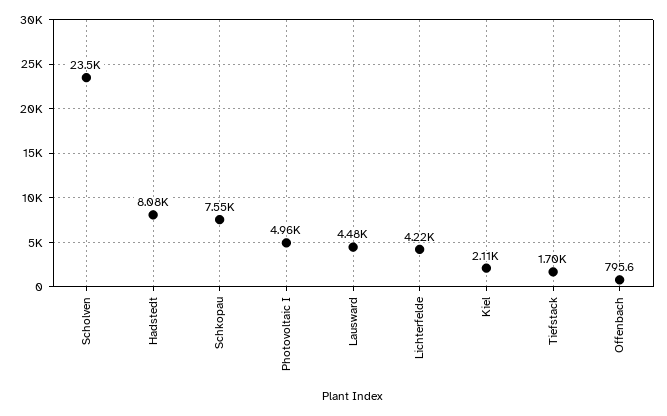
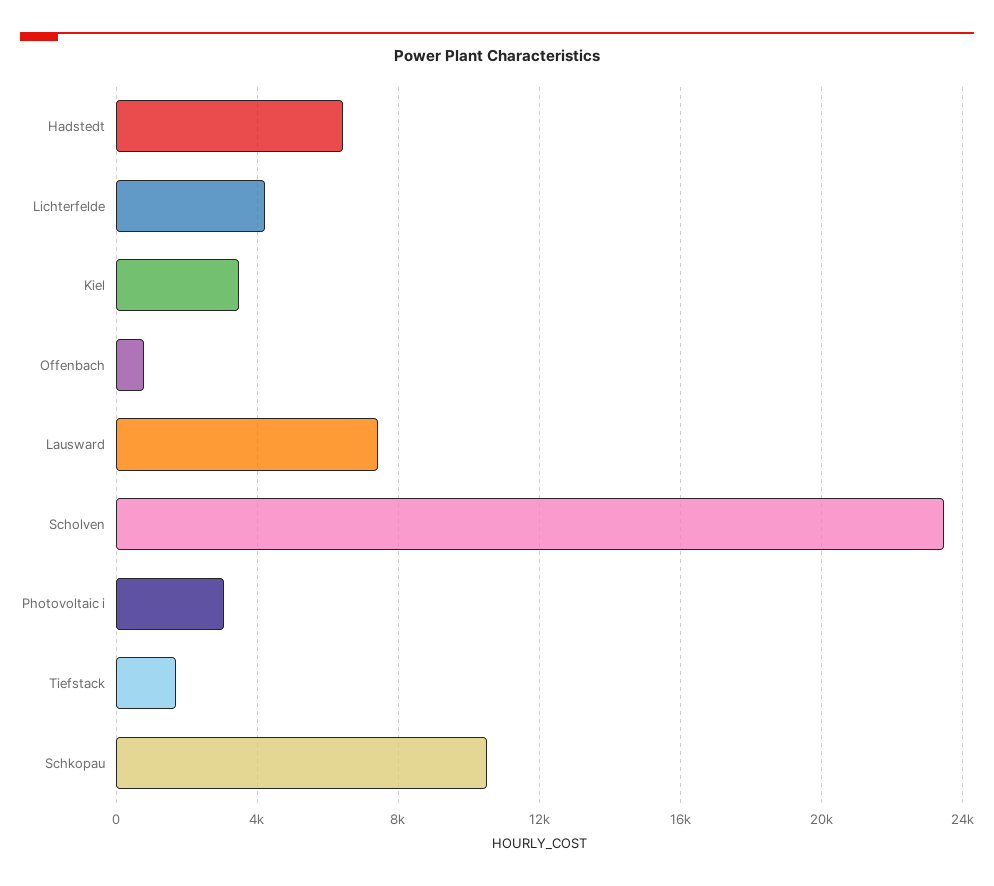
Hadstedt: 8080 -> 6500
Schkopau: 7550 -> 10500
Photovoltaic I: 4960 -> 3000
Lausward: 4480 -> 7500
Kiel: 2110 -> 3500

